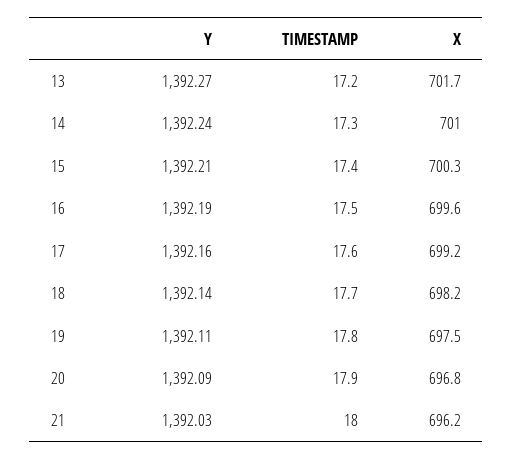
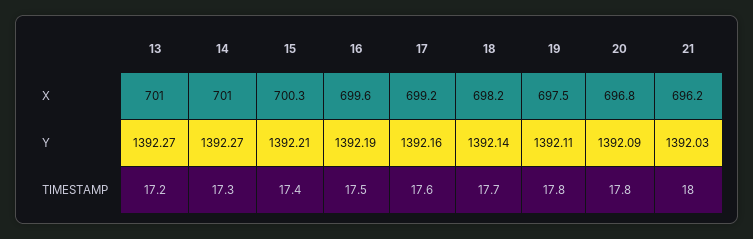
X, 13: 701.7 -> 701
Y, 14: 1392.24 -> 1392.27
TIMESTAMP, 20: 17.9 -> 17.8

